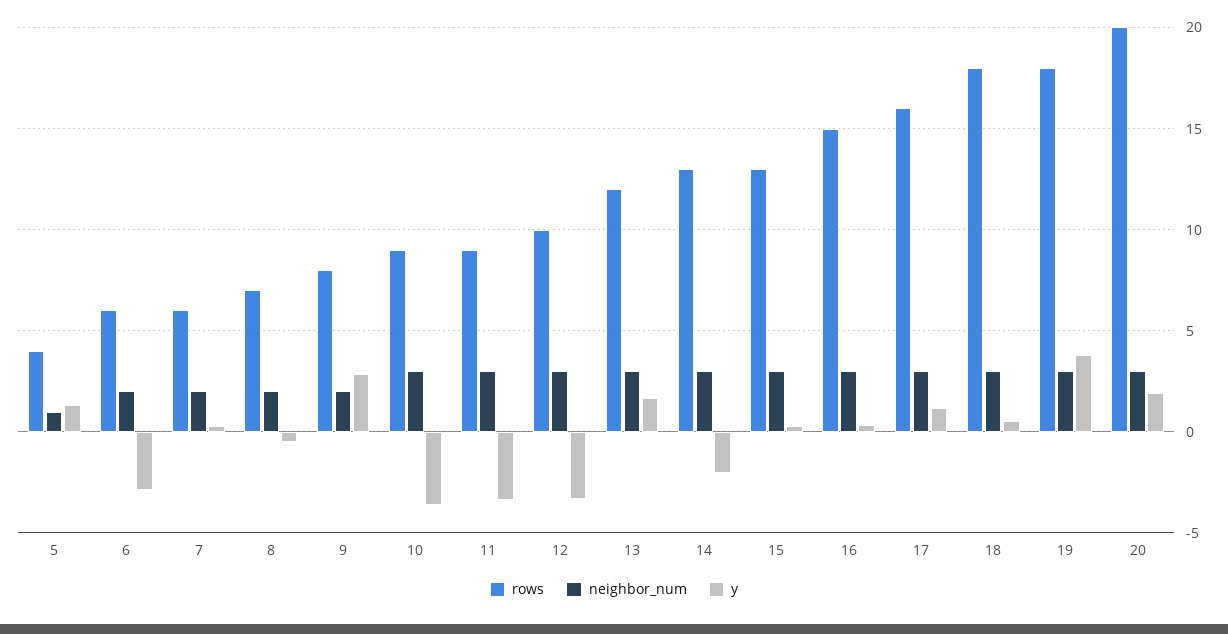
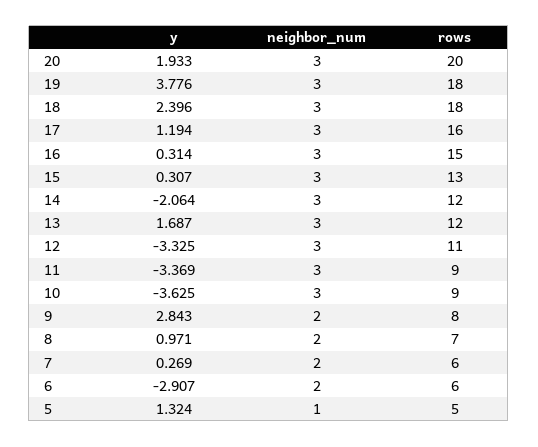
rows, 5: 4 -> 5
y, 8: -0.5 -> 0.971
rows, 12: 10 -> 11
rows, 14: 13 -> 12
y, 18: 0.5 -> 2.396

